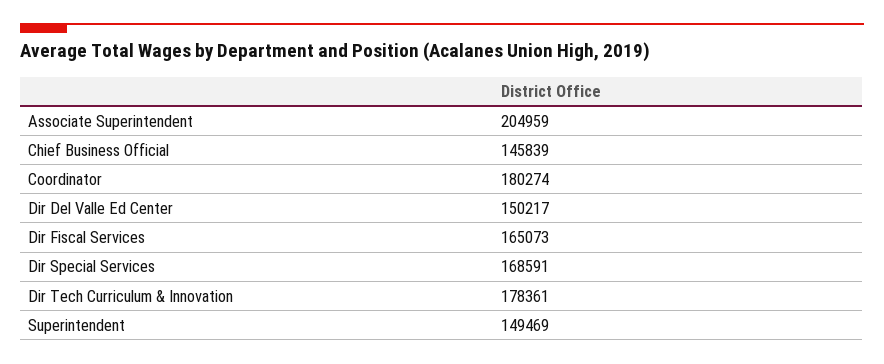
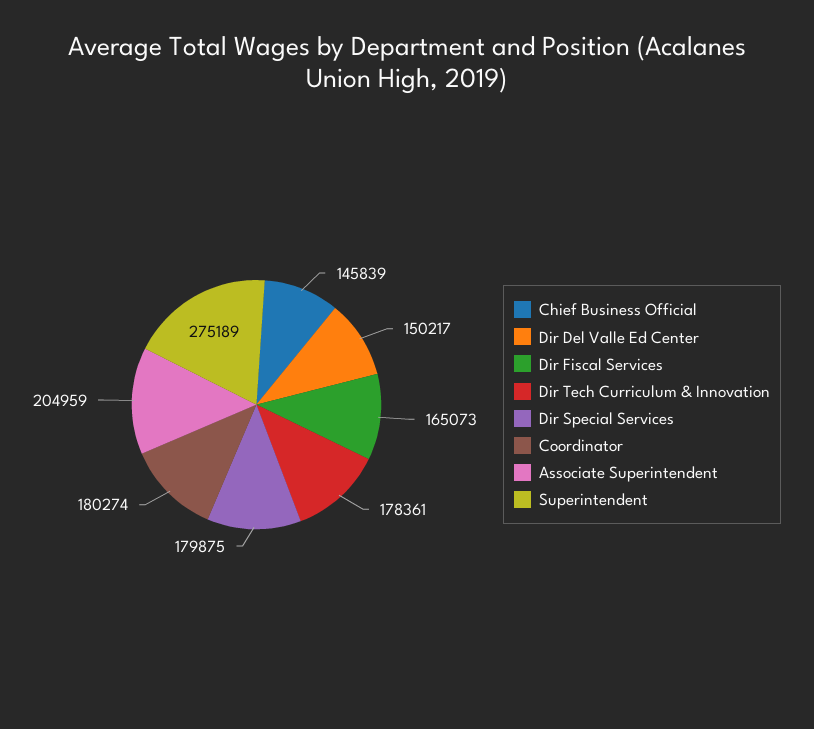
Dir Special Services: 168591 -> 179875
Superintendent: 149469 -> 275189

